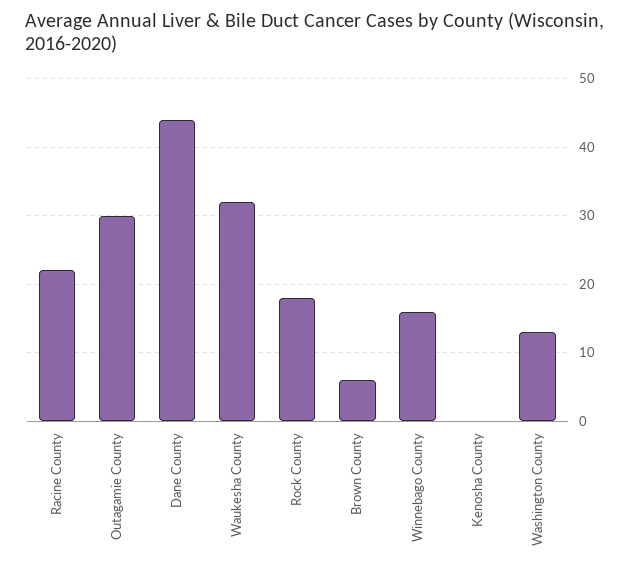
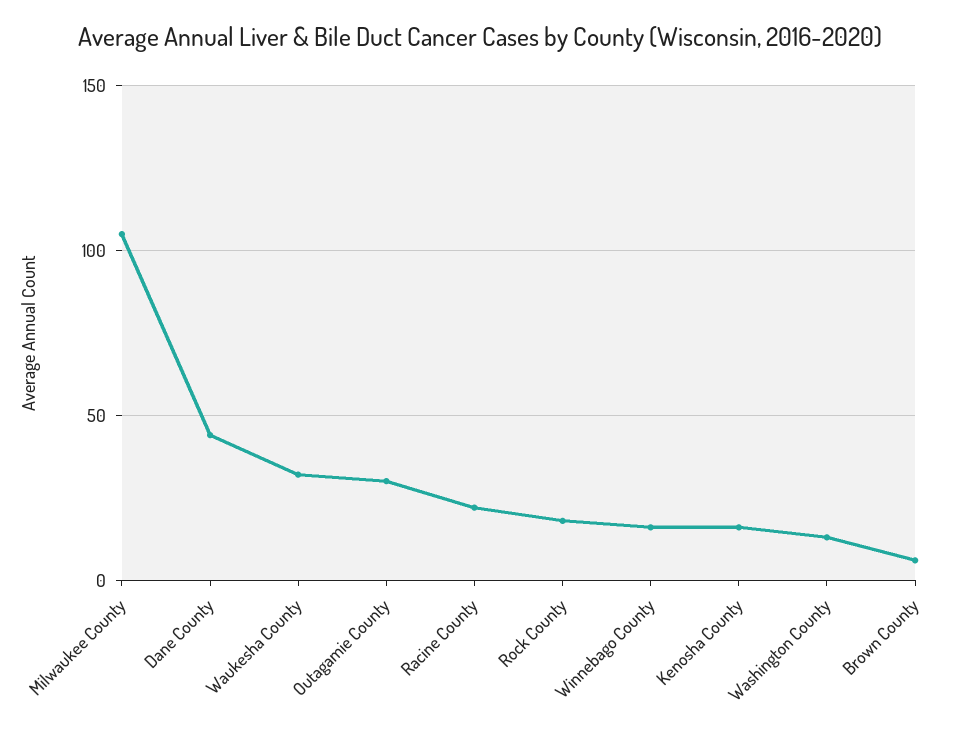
Kenosha County: 0 -> 15
Milwaukee County: none -> 105

